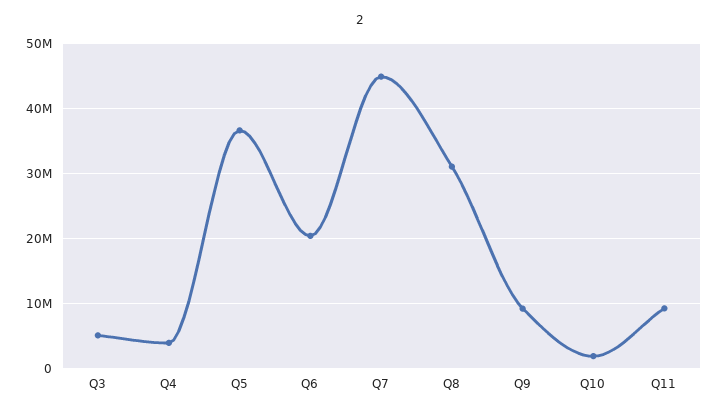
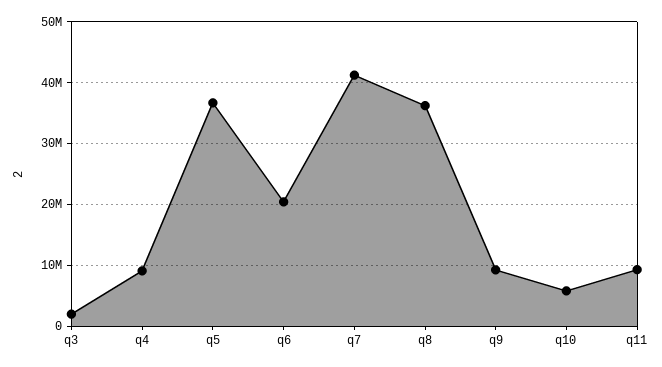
Q3: 5000000 -> 2000000
Q4: 4000000 -> 9000000
Q7: 45000000 -> 41000000
Q8: 31000000 -> 36000000
Q10: 2000000 -> 6000000

